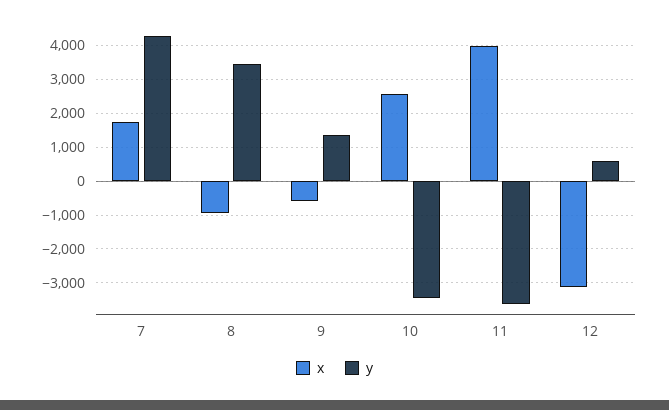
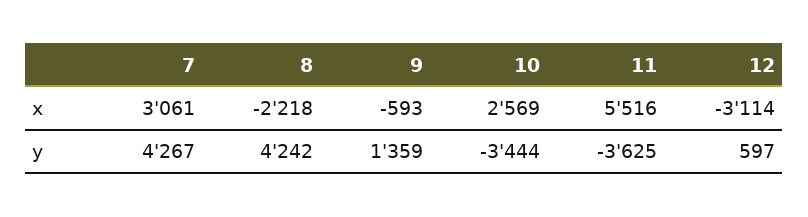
x, 7: 1800 -> 3061
x, 8: -1000 -> -2218
y, 8: 3400 -> 4242
x, 11: 4000 -> 5516

